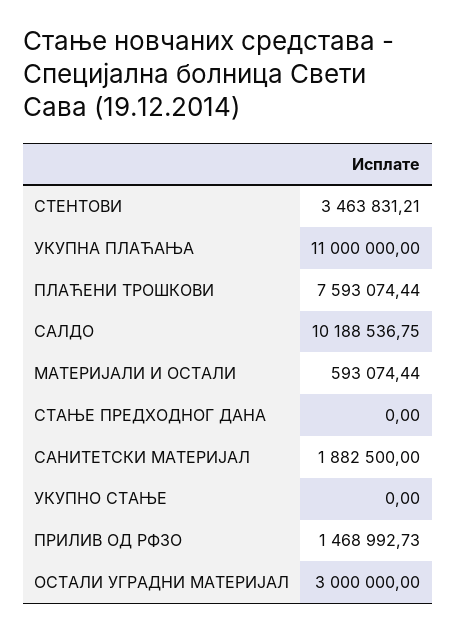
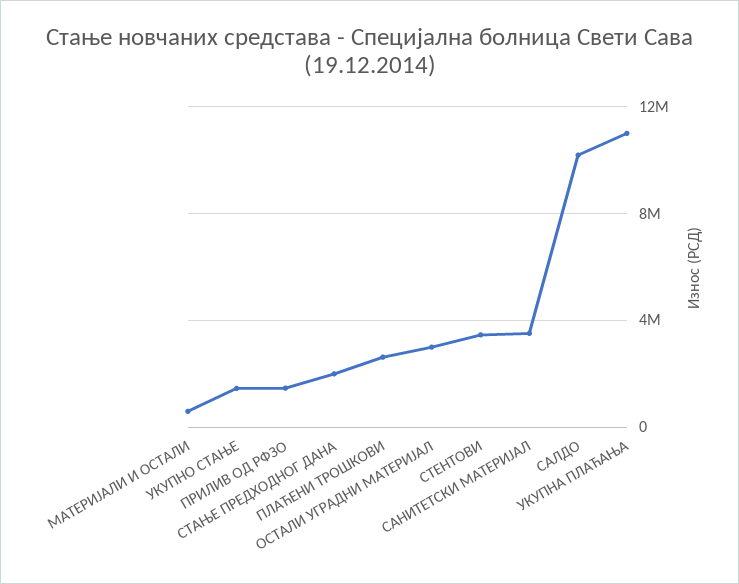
ПЛАЋЕНИ ТРОШКОВИ: 7593074.44 -> 2500000
СТАЊЕ ПРЕДХОДНОГ ДАНА: 0 -> 2000000
САНИТЕТСКИ МАТЕРИЈАЛ: 1882500 -> 3500000
УКУПНО СТАЊЕ: 0 -> 1500000

